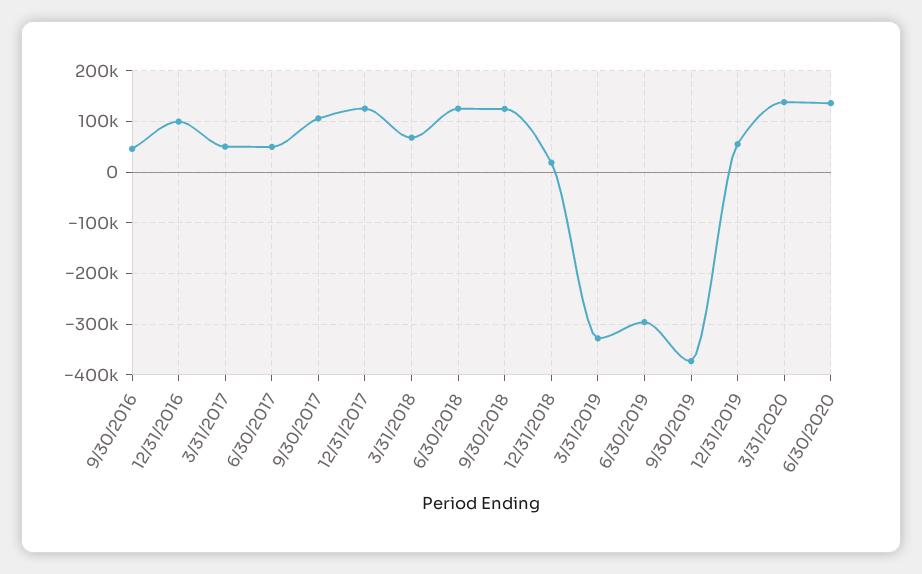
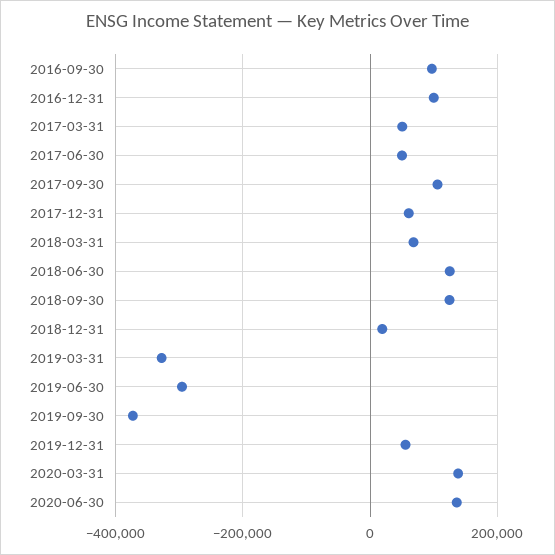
9/30/2016: 40000 -> 100000
12/31/2017: 120000 -> 60000

